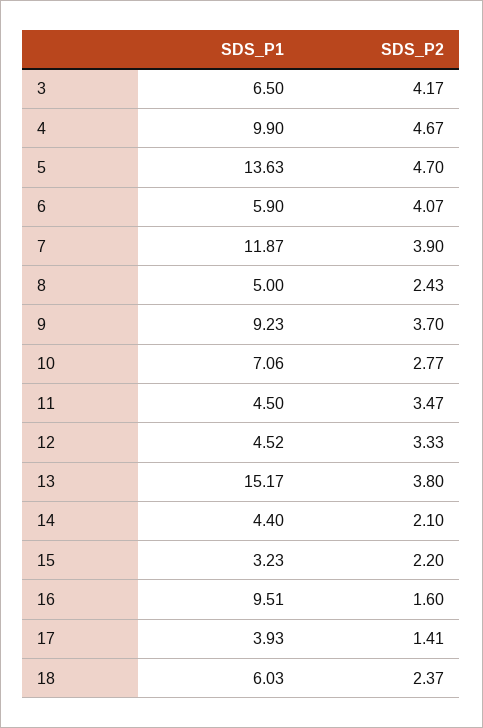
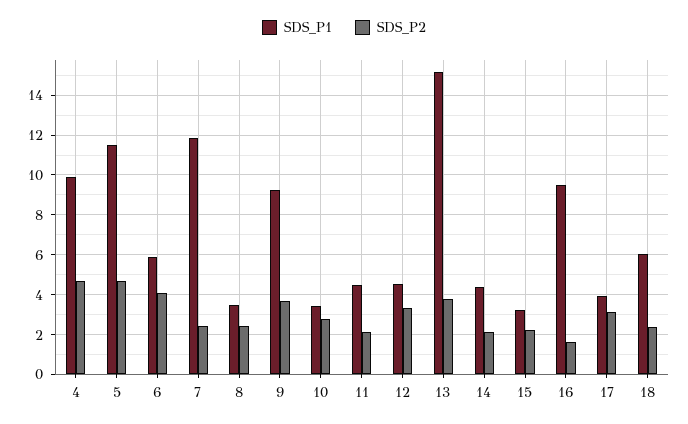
SDS_P1, 3: 6.5 -> none
SDS_P2, 3: 4.17 -> none
SDS_P1, 5: 13.63 -> 11.5
SDS_P2, 7: 3.9 -> 2.5
SDS_P1, 8: 5 -> 3.5
SDS_P1, 10: 7.06 -> 3.5
SDS_P2, 11: 3.47 -> 2
SDS_P2, 17: 1.41 -> 3

